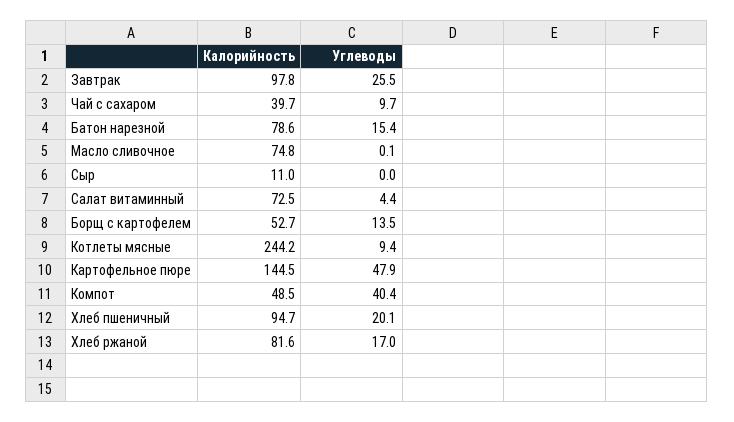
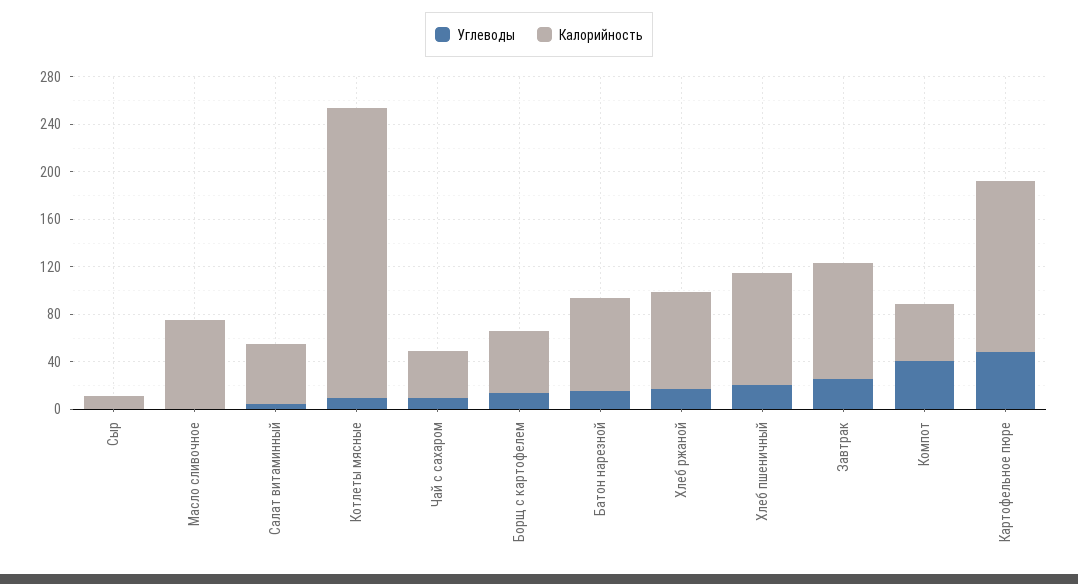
Калорийность, Салат витаминный: 72.5 -> 50

